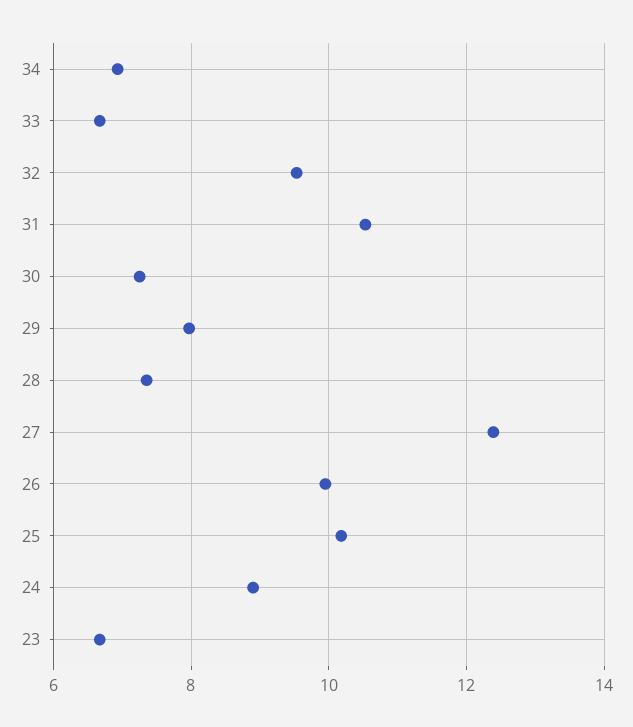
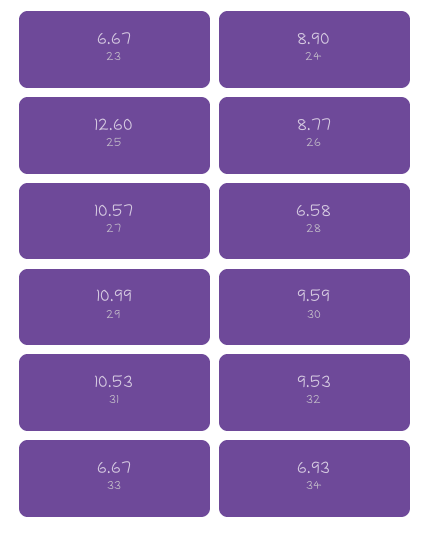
30: 7.2 -> 9.59
29: 8 -> 10.99
28: 7.4 -> 6.58
27: 12.4 -> 10.57
26: 10 -> 8.77
25: 10.2 -> 12.6

